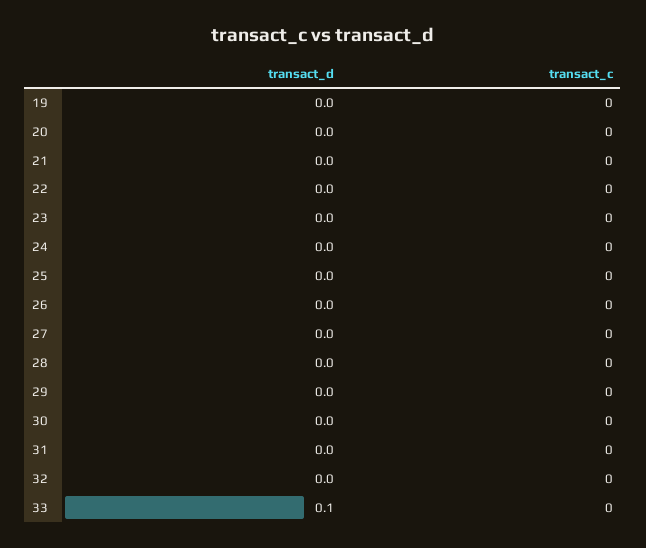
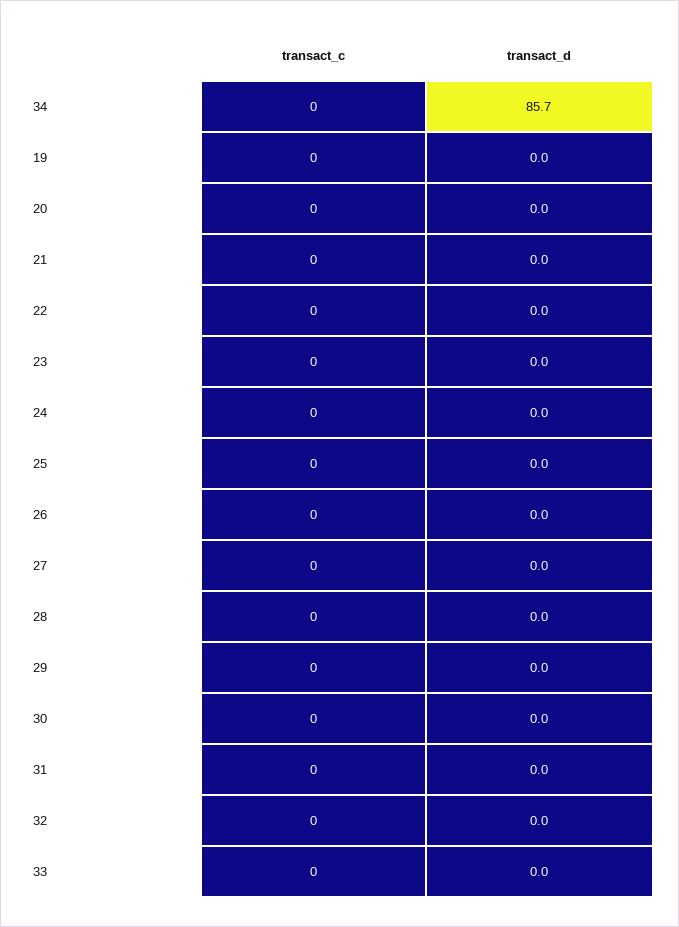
transact_d, 33: 0.1 -> 0
transact_c, 34: none -> 0
transact_d, 34: none -> 85.7

